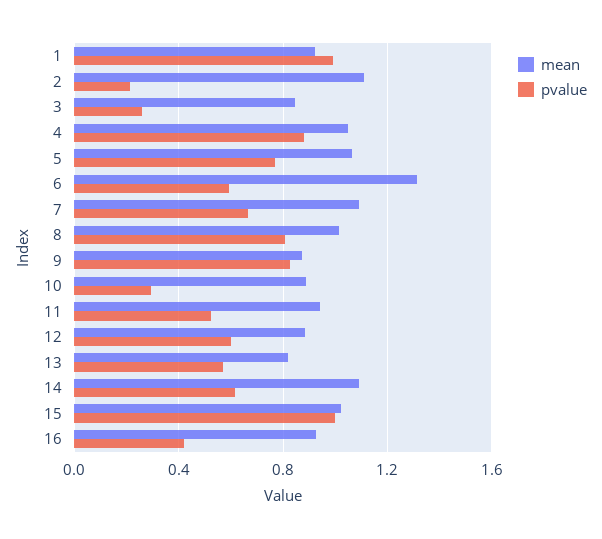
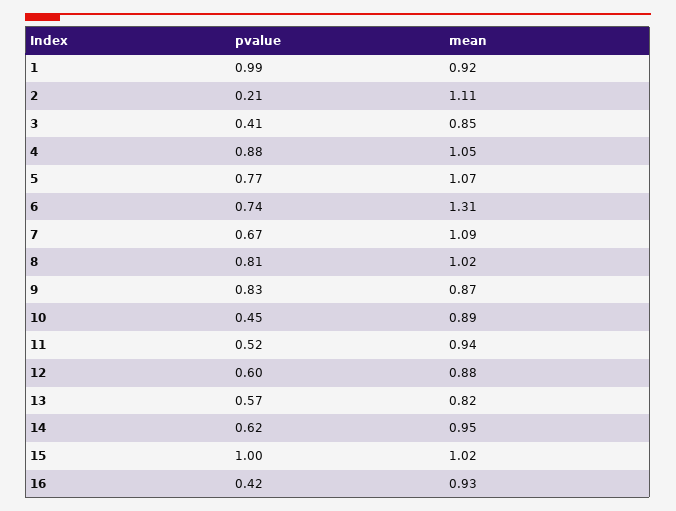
pvalue, 3: 0.25 -> 0.41
pvalue, 6: 0.6 -> 0.74
pvalue, 10: 0.3 -> 0.45
mean, 14: 1.1 -> 0.95

